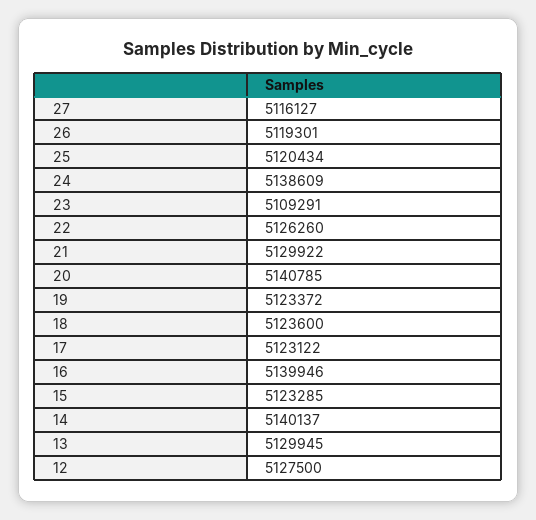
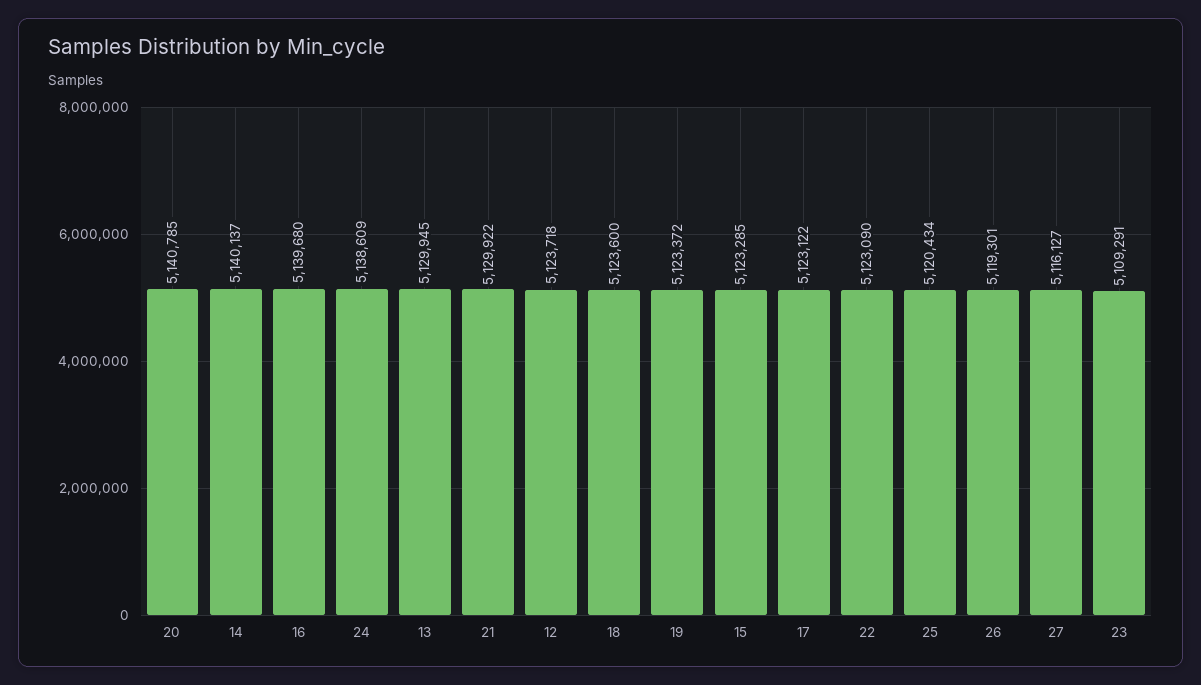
22: 5126260 -> 5123090
16: 5139946 -> 5139680
12: 5127500 -> 5123718

